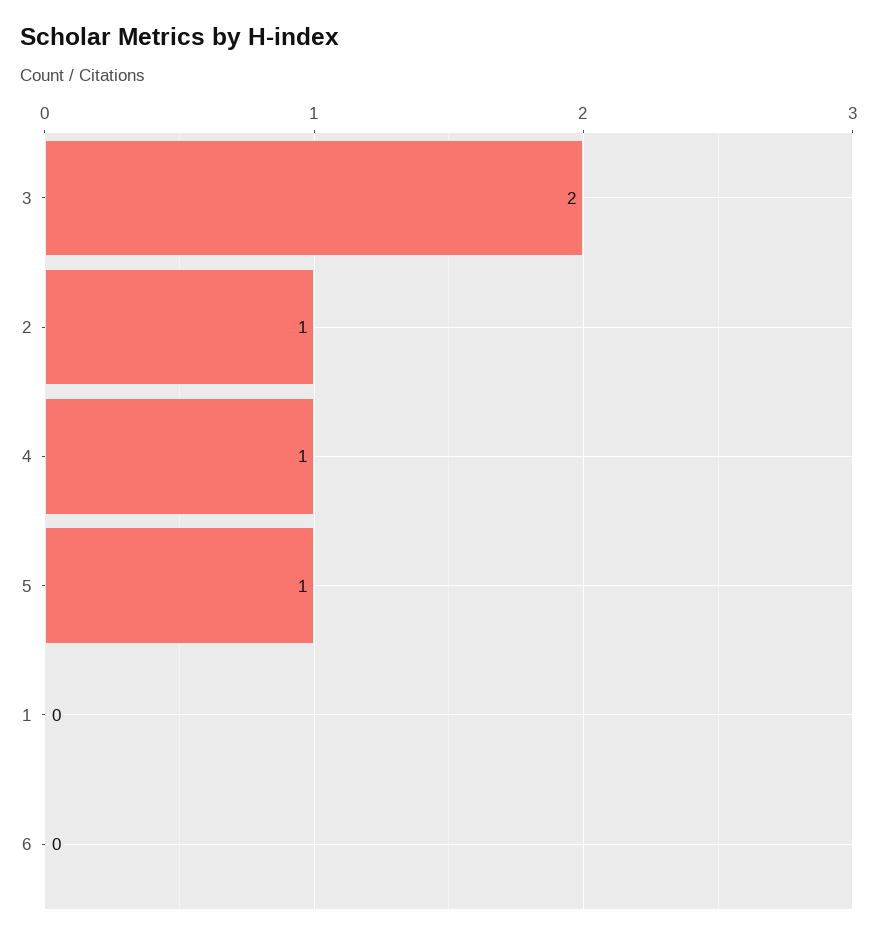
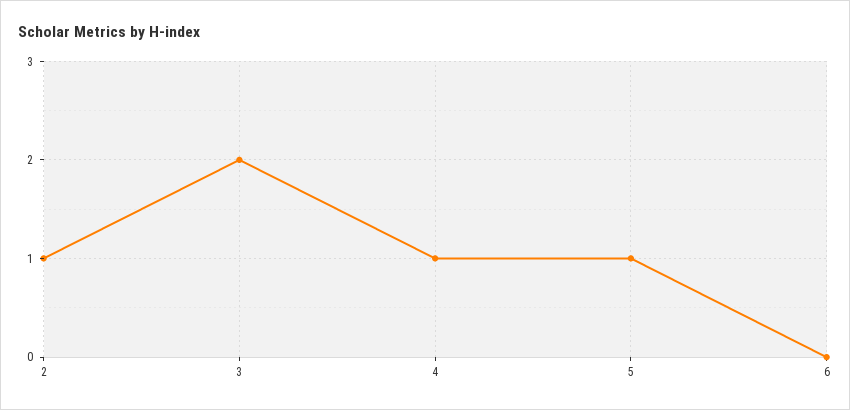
1: 0 -> none

